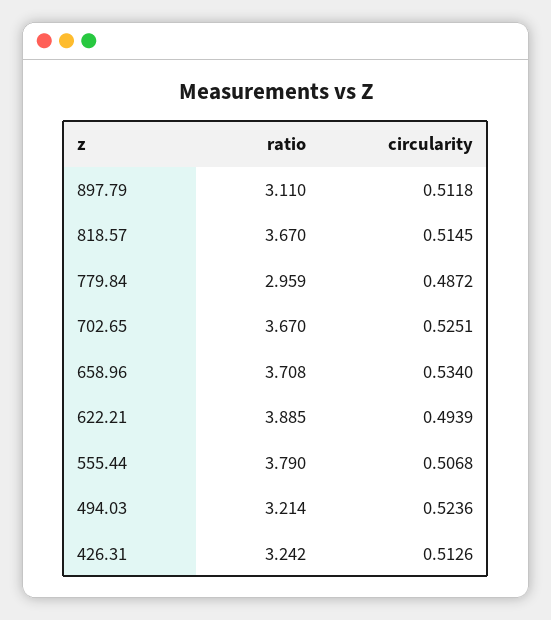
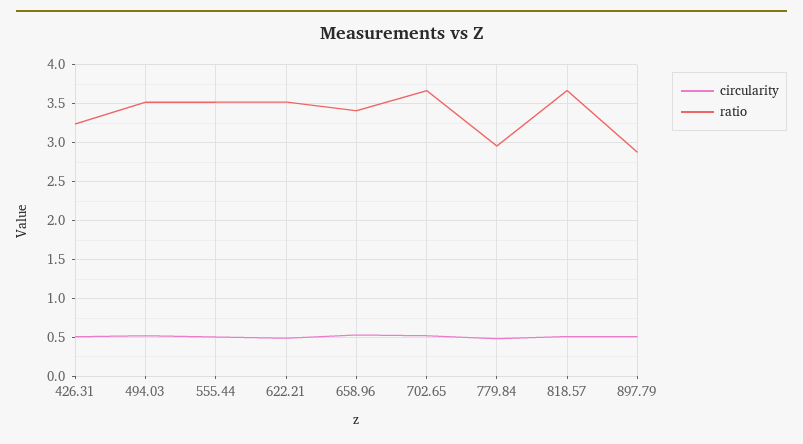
ratio, 897.79: 3.11 -> 2.9
ratio, 658.96: 3.708 -> 3.4
ratio, 622.21: 3.885 -> 3.5
ratio, 555.44: 3.79 -> 3.5
ratio, 494.03: 3.214 -> 3.5

